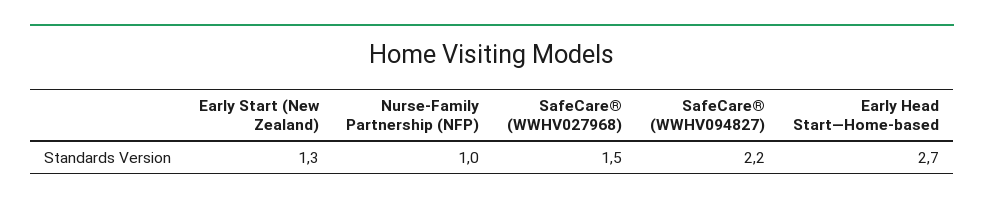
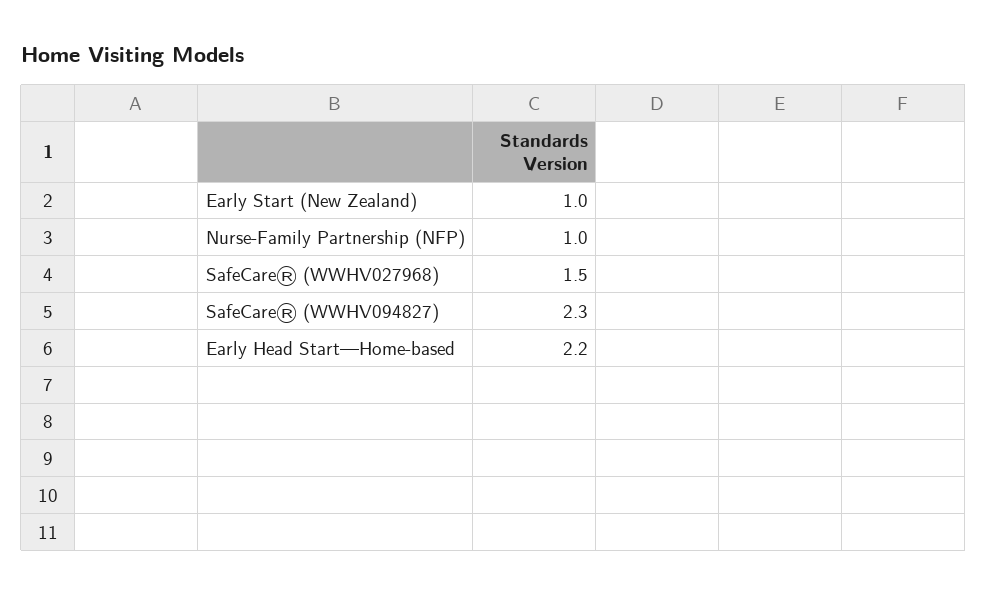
Early Start (New Zealand): 1.3 -> 1
SafeCare® (WWHV094827): 2.2 -> 2.3
Early Head Start—Home-based: 2.7 -> 2.2

